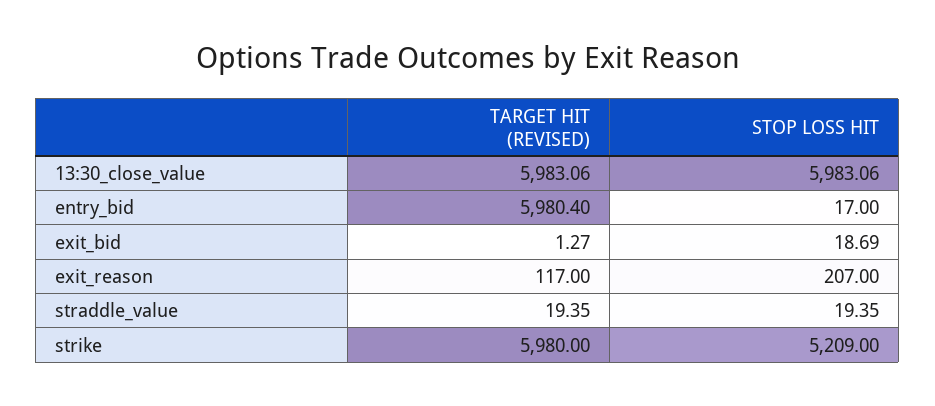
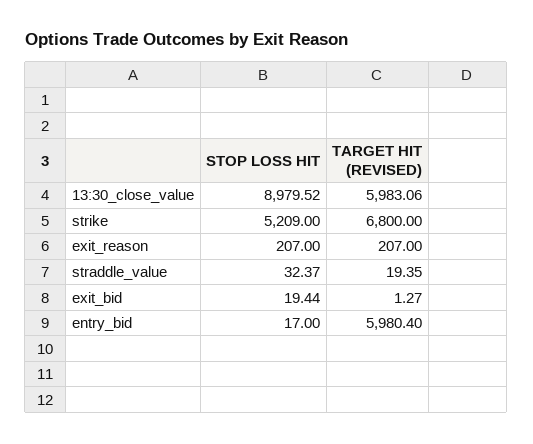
STOP LOSS HIT, 13:30_close_value: 5983.06 -> 8979.52
STOP LOSS HIT, exit_bid: 18.69 -> 19.44
TARGET HIT (REVISED), exit_reason: 117 -> 207
STOP LOSS HIT, straddle_value: 19.35 -> 32.37
TARGET HIT (REVISED), strike: 5980 -> 6800

